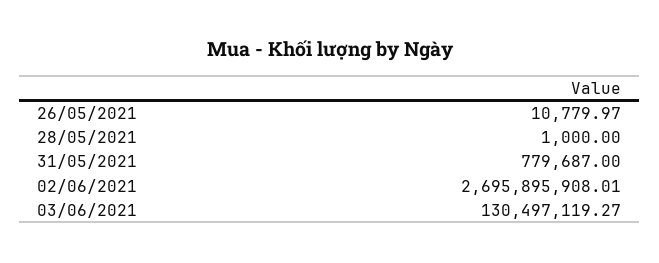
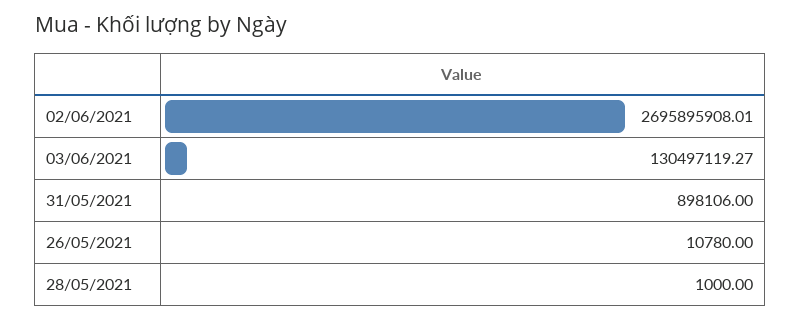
26/05/2021: 10779.97 -> 10780
31/05/2021: 779687 -> 898106

